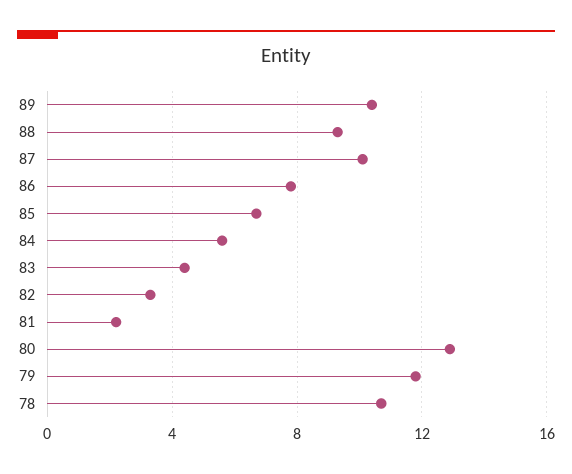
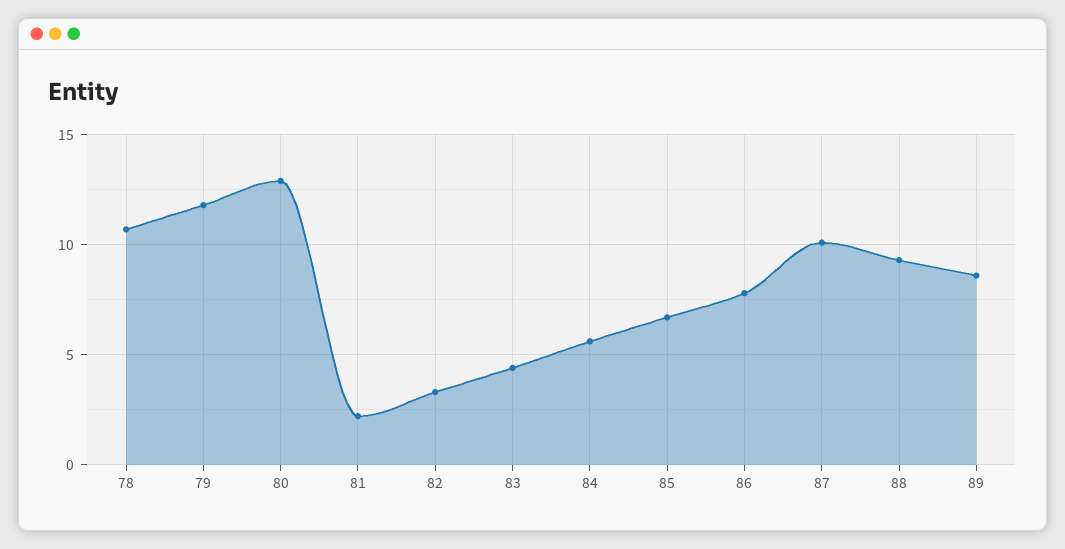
89: 10.5 -> 8.5

